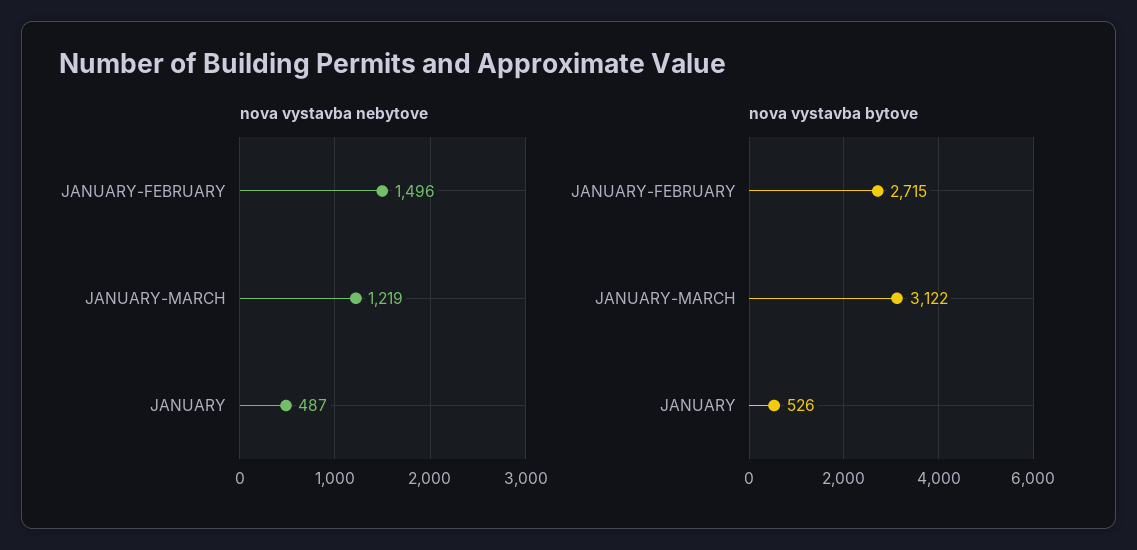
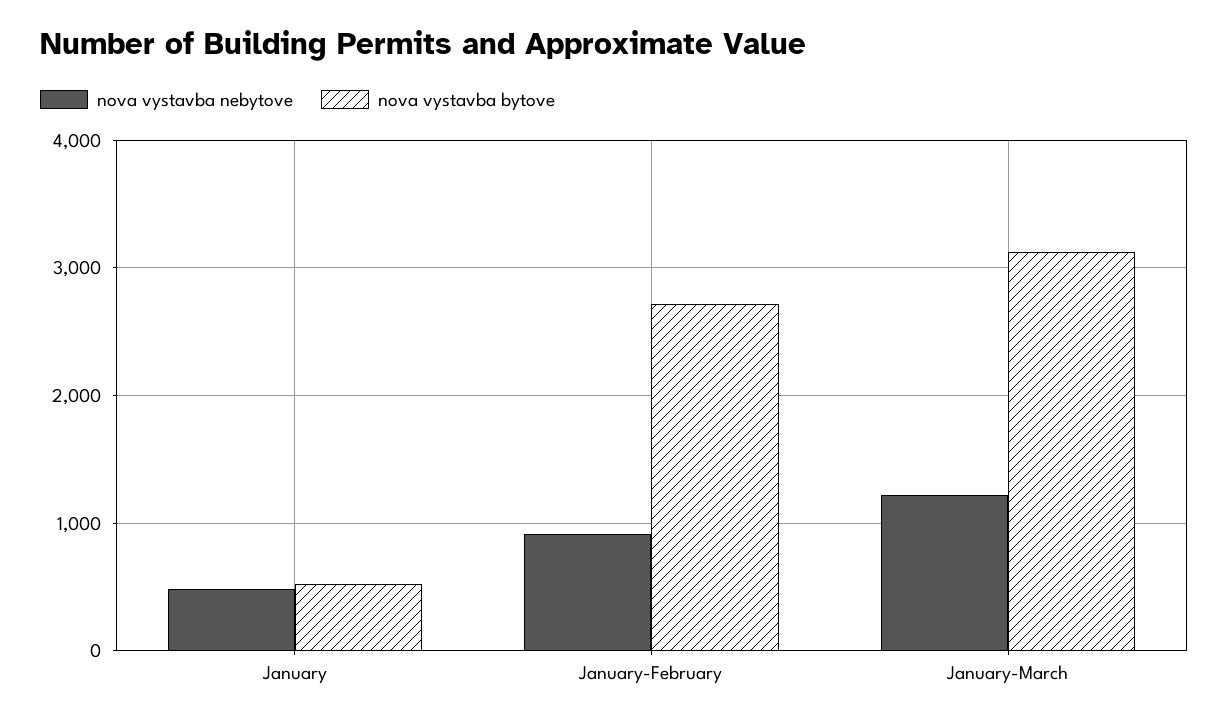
nova vystavba nebytove, JANUARY-FEBRUARY: 1496 -> 900

